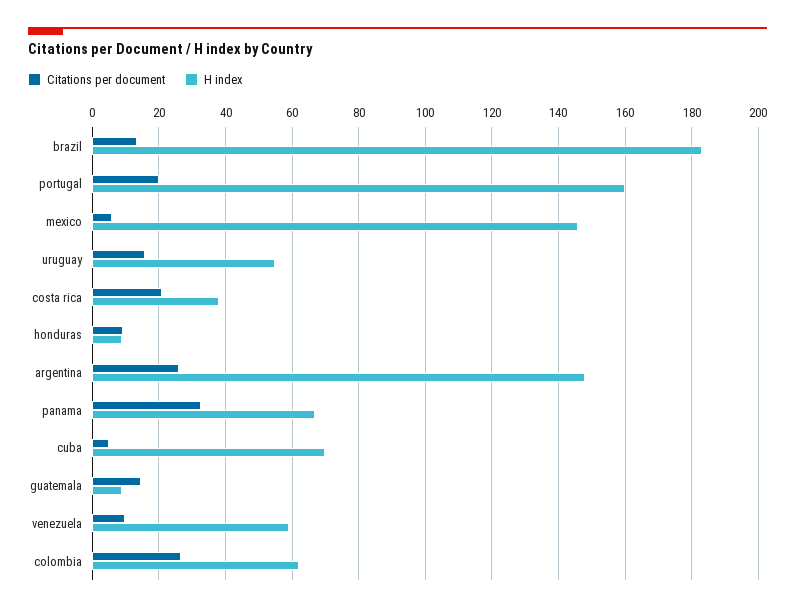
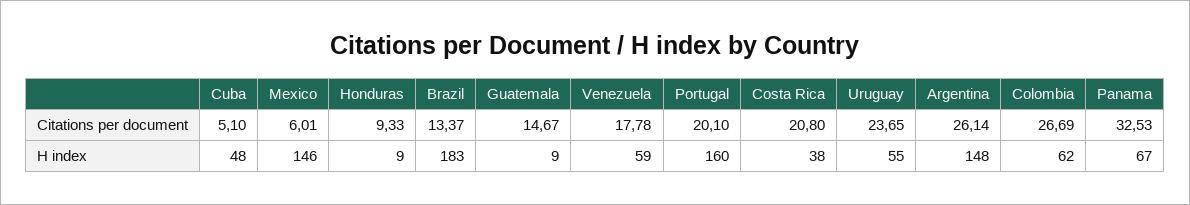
Citations per document, uruguay: 16 -> 23.65
H index, cuba: 70 -> 48
Citations per document, venezuela: 10 -> 17.78

